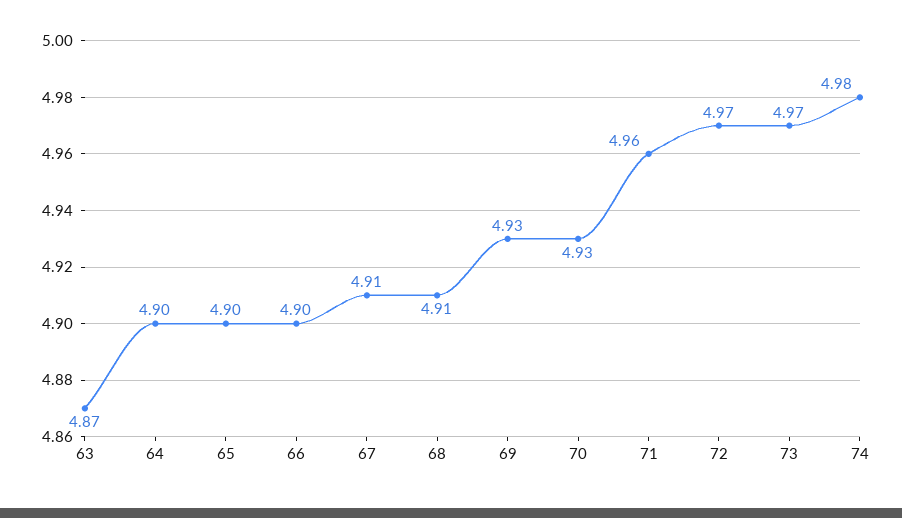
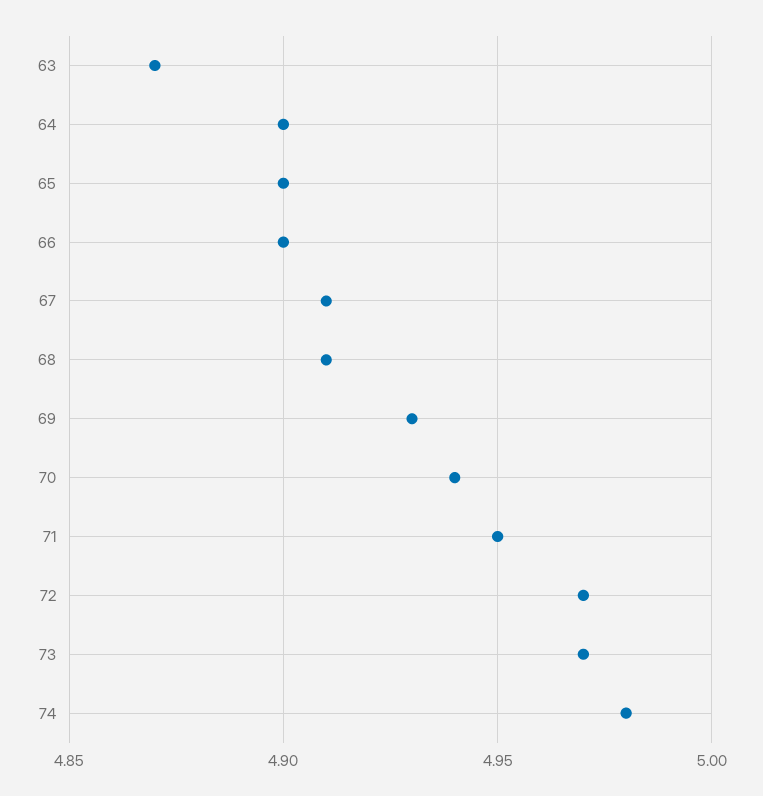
70: 4.93 -> 4.94
71: 4.96 -> 4.95

